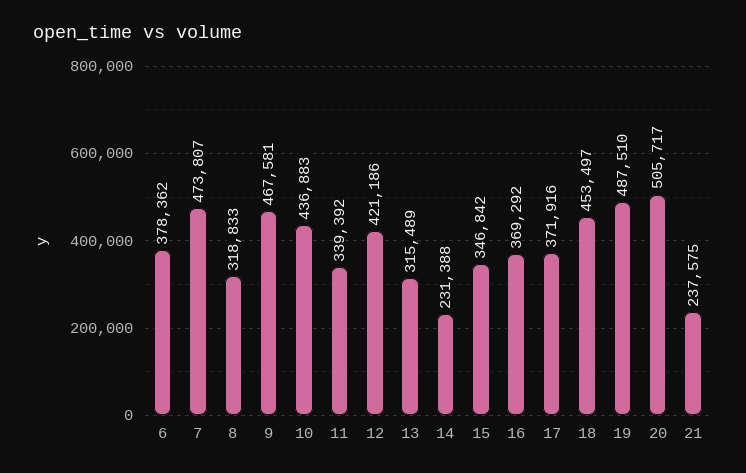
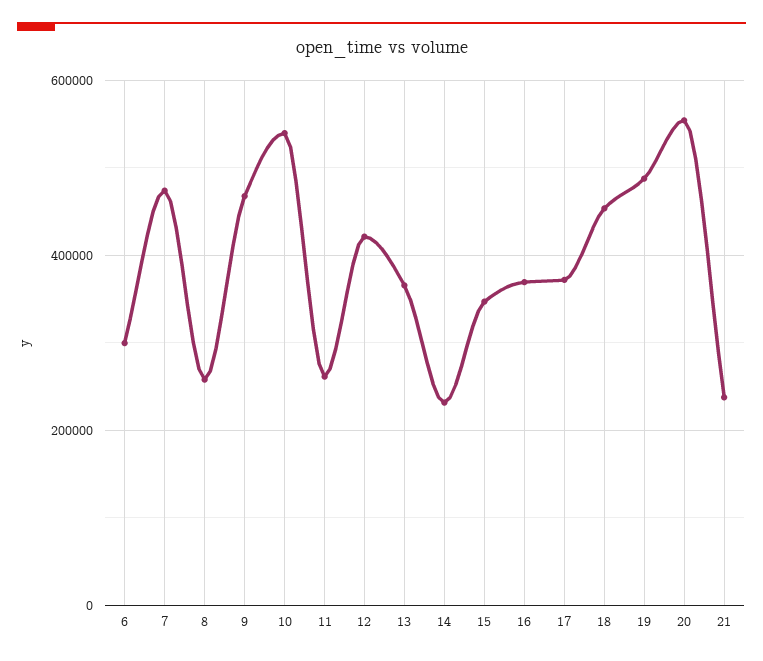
6: 378362 -> 300000
8: 318833 -> 260000
10: 436883 -> 540000
11: 339392 -> 260000
13: 315489 -> 360000
20: 505717 -> 560000

